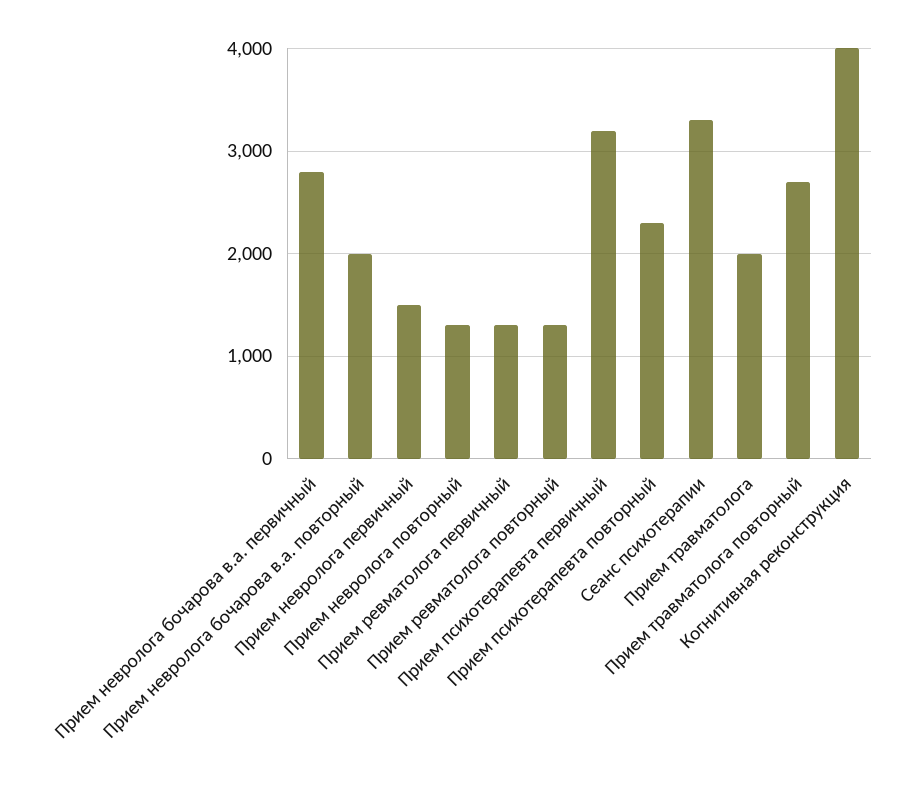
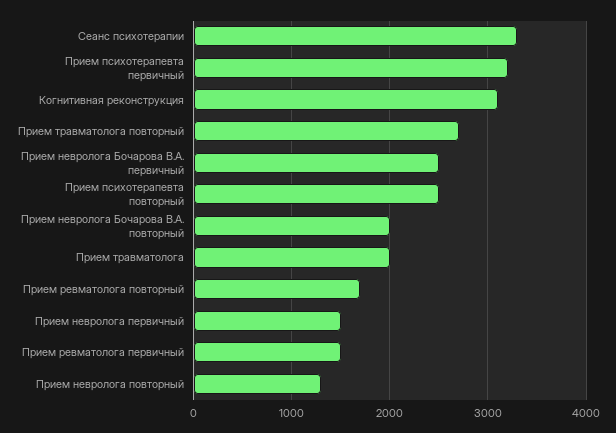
Прием невролога бочарова в.а. первичный: 2800 -> 2500
Прием ревматолога первичный: 1300 -> 1500
Прием ревматолога повторный: 1300 -> 1700
Прием психотерапевта повторный: 2300 -> 2500
Когнитивная реконструкция: 4000 -> 3100

